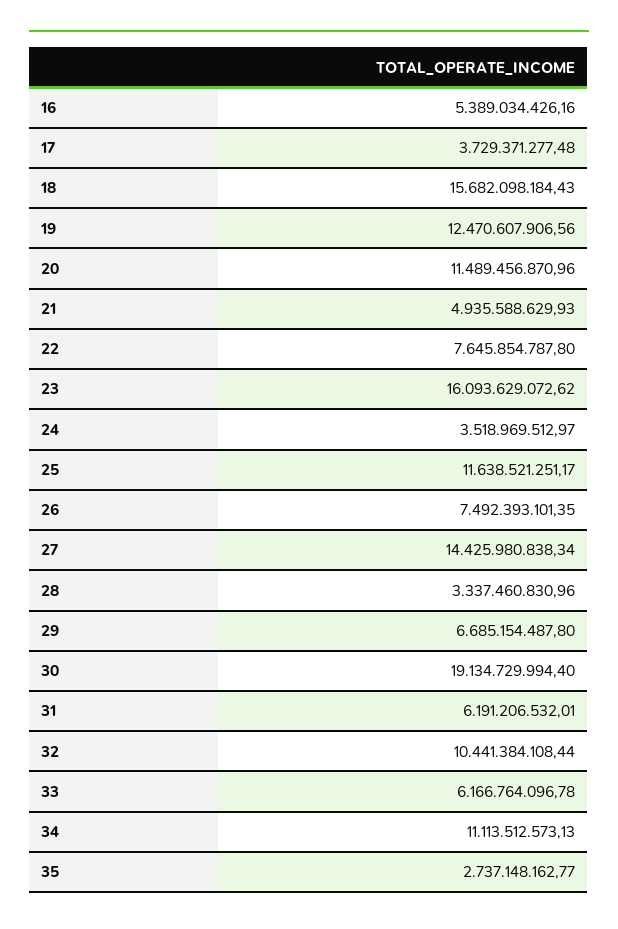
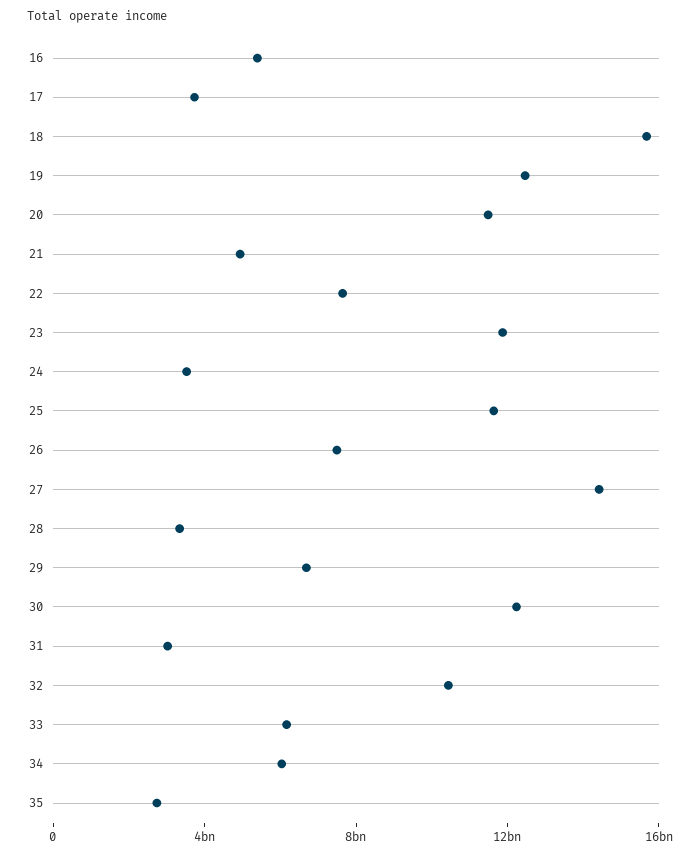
23: 16093629072.62 -> 12000000000
30: 19134729994.4 -> 12000000000
31: 6191206532.01 -> 3000000000
34: 11113512573.13 -> 6000000000

